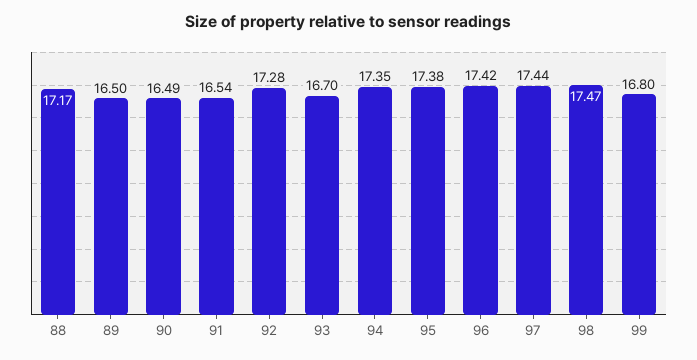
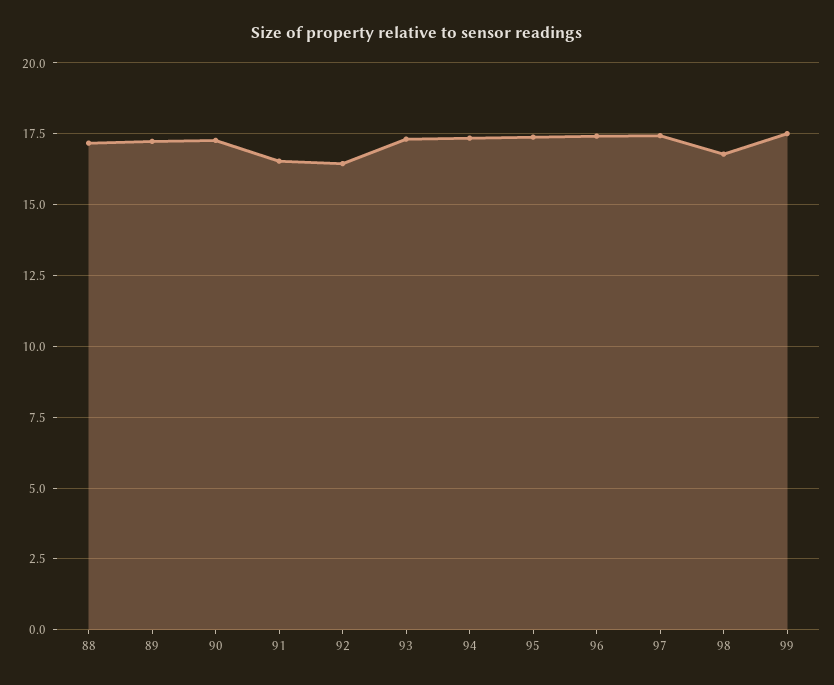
89: 16.5 -> 17.25
90: 16.49 -> 17.25
92: 17.28 -> 16.5
93: 16.7 -> 17.25
98: 17.47 -> 16.75
99: 16.8 -> 17.5

